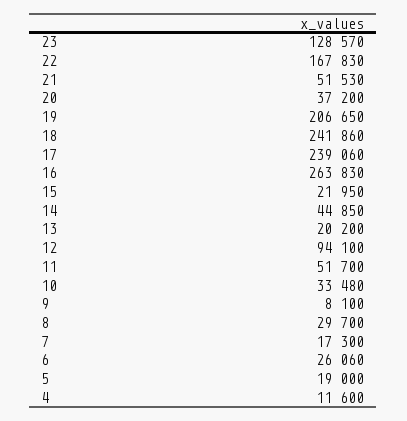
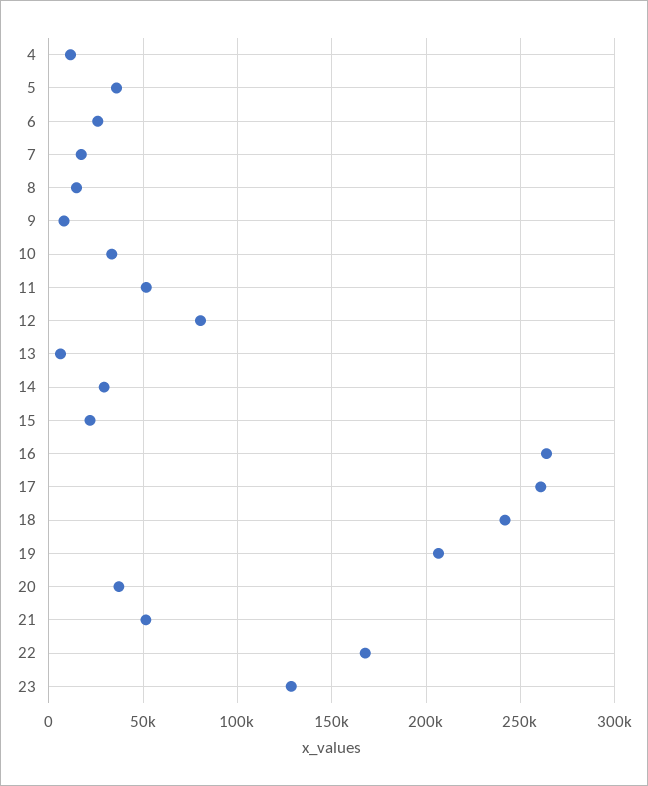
17: 239060 -> 260000
14: 44850 -> 30000
13: 20200 -> 5000
12: 94100 -> 80000
8: 29700 -> 15000
5: 19000 -> 35000

